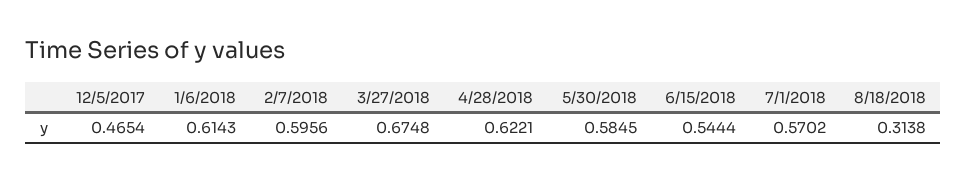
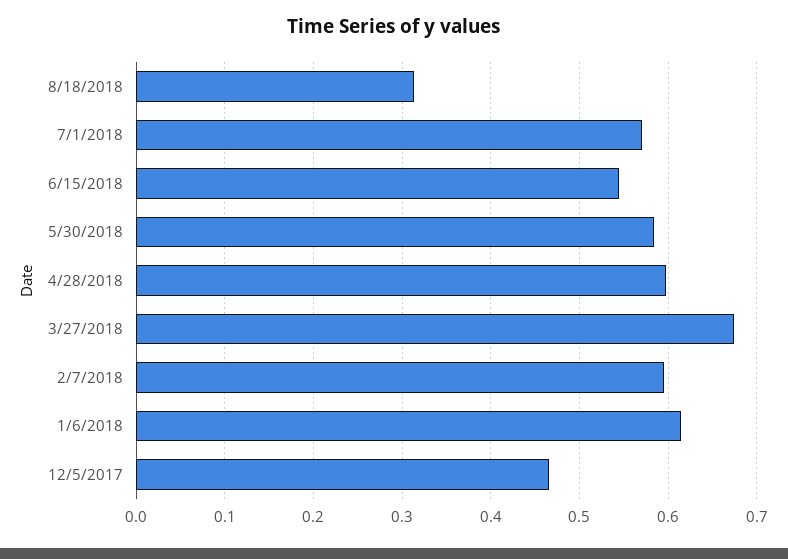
4/28/2018: 0.6221 -> 0.6

